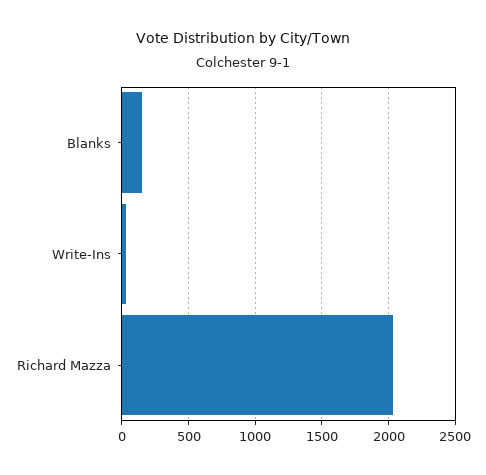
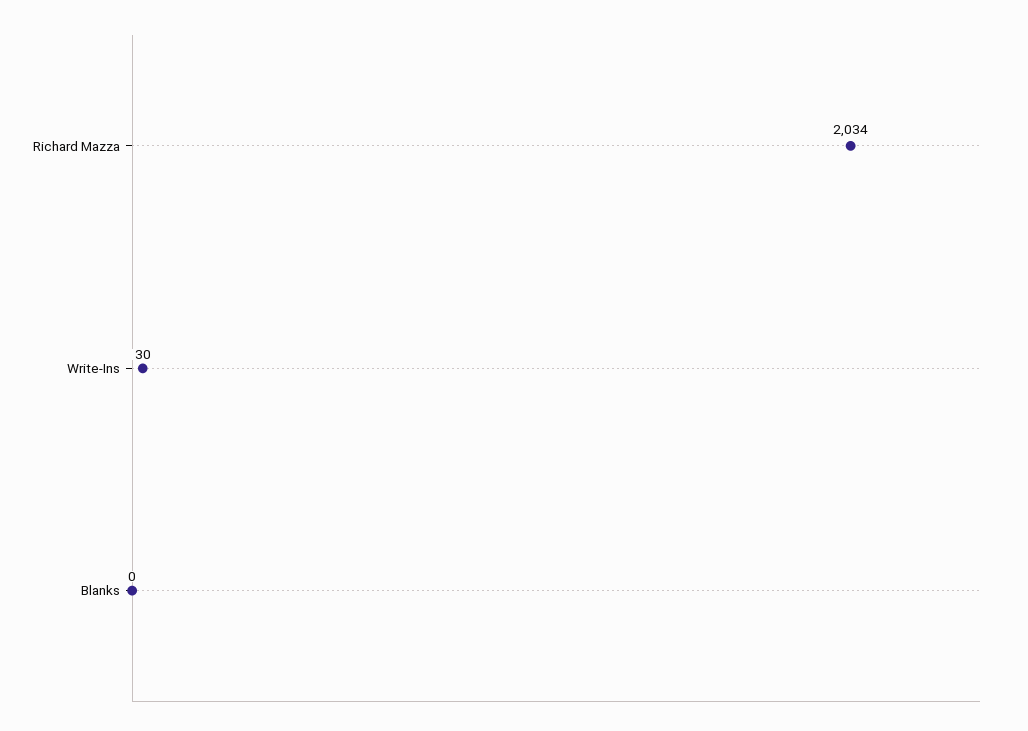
Blanks: 150 -> 0

